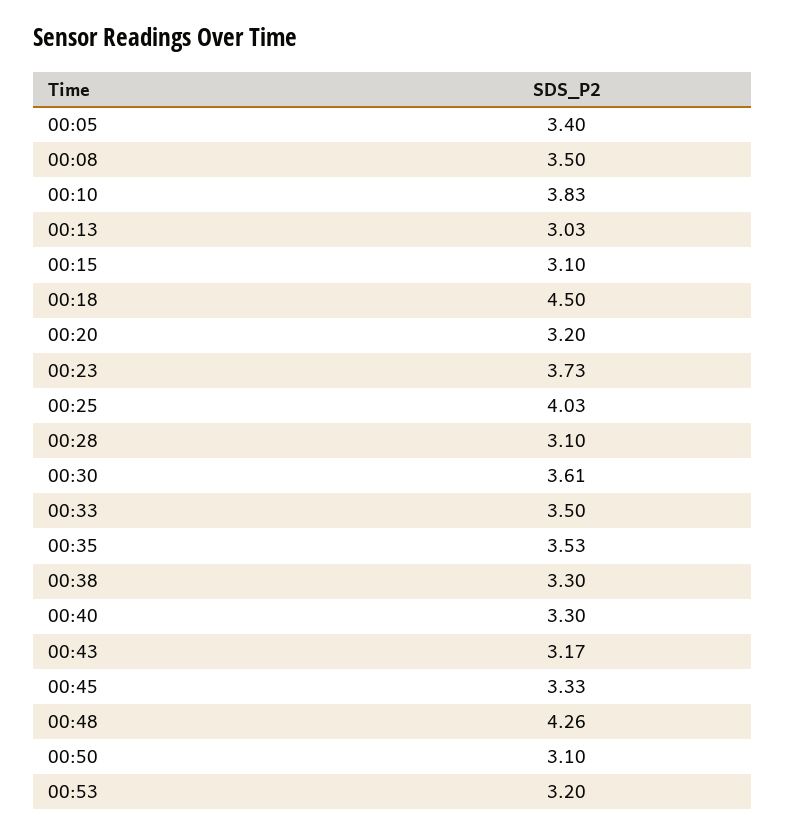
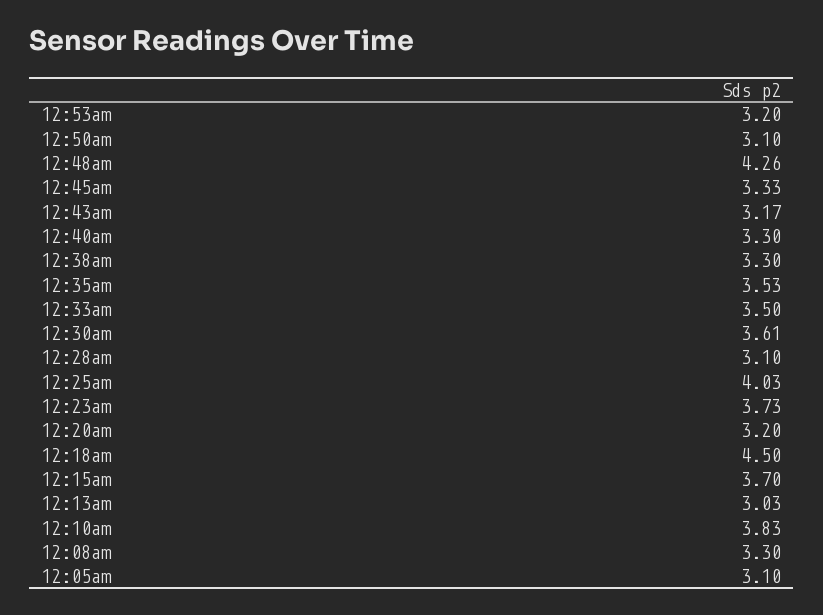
00:05: 3.4 -> 3.1
00:08: 3.5 -> 3.3
00:15: 3.1 -> 3.7

